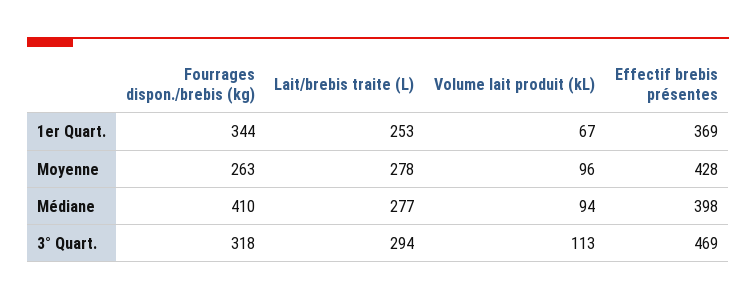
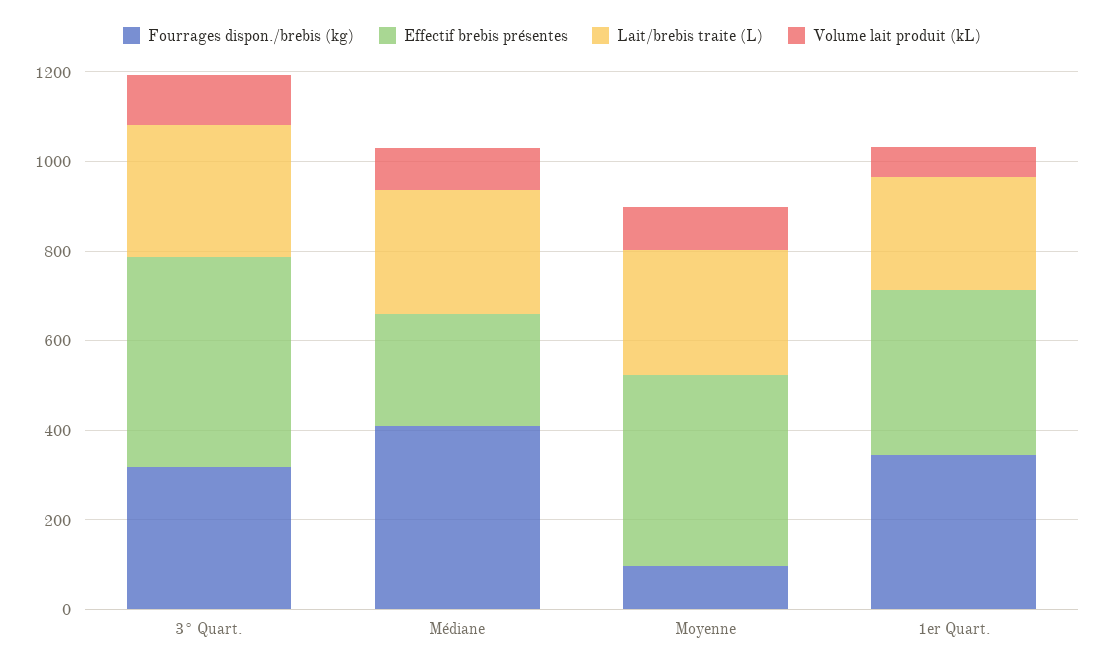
Fourrages dispon./brebis (kg), Moyenne: 263 -> 100
Effectif brebis présentes, Médiane: 398 -> 250

